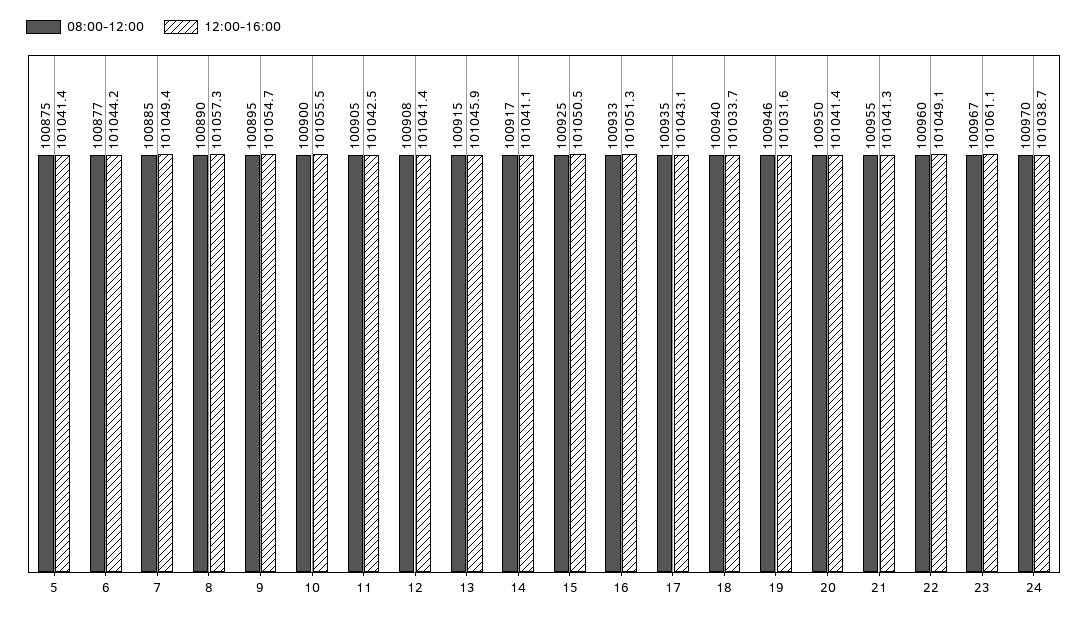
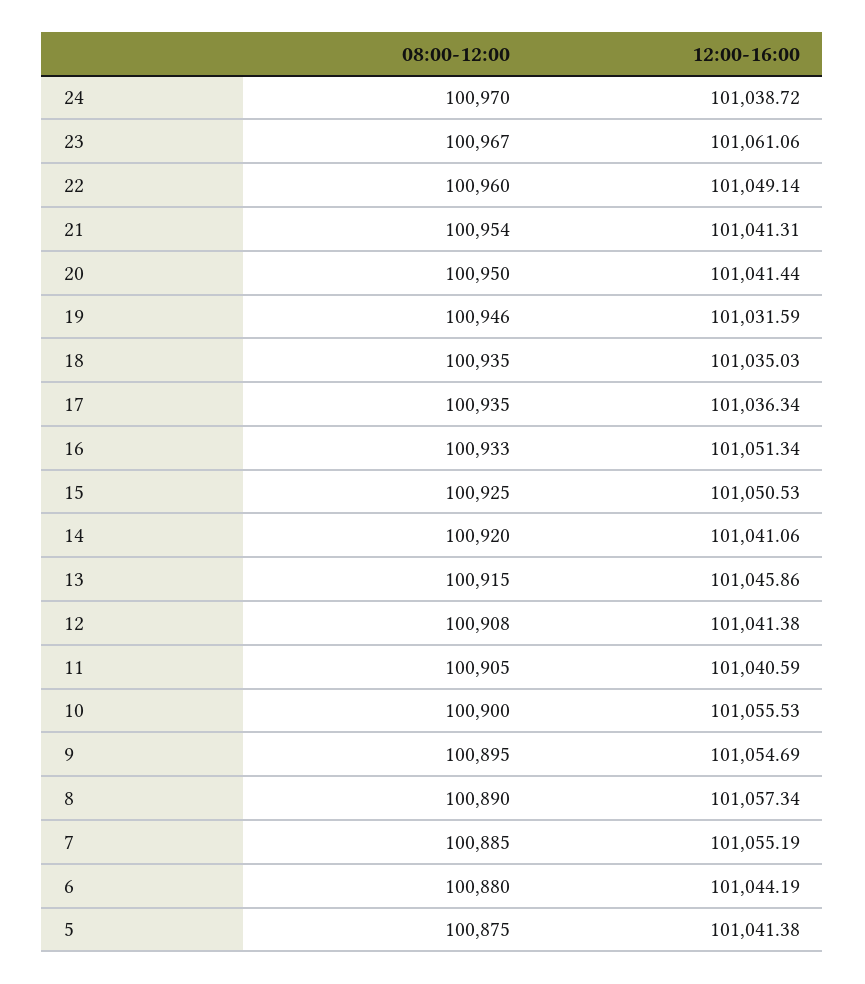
08:00-12:00, 6: 100877 -> 100880
12:00-16:00, 7: 101049.4 -> 101055.19
12:00-16:00, 11: 101042.5 -> 101040.59
08:00-12:00, 14: 100917 -> 100920
12:00-16:00, 17: 101043.1 -> 101036.34
08:00-12:00, 18: 100940 -> 100935
12:00-16:00, 18: 101033.7 -> 101035.03
08:00-12:00, 21: 100955 -> 100954

